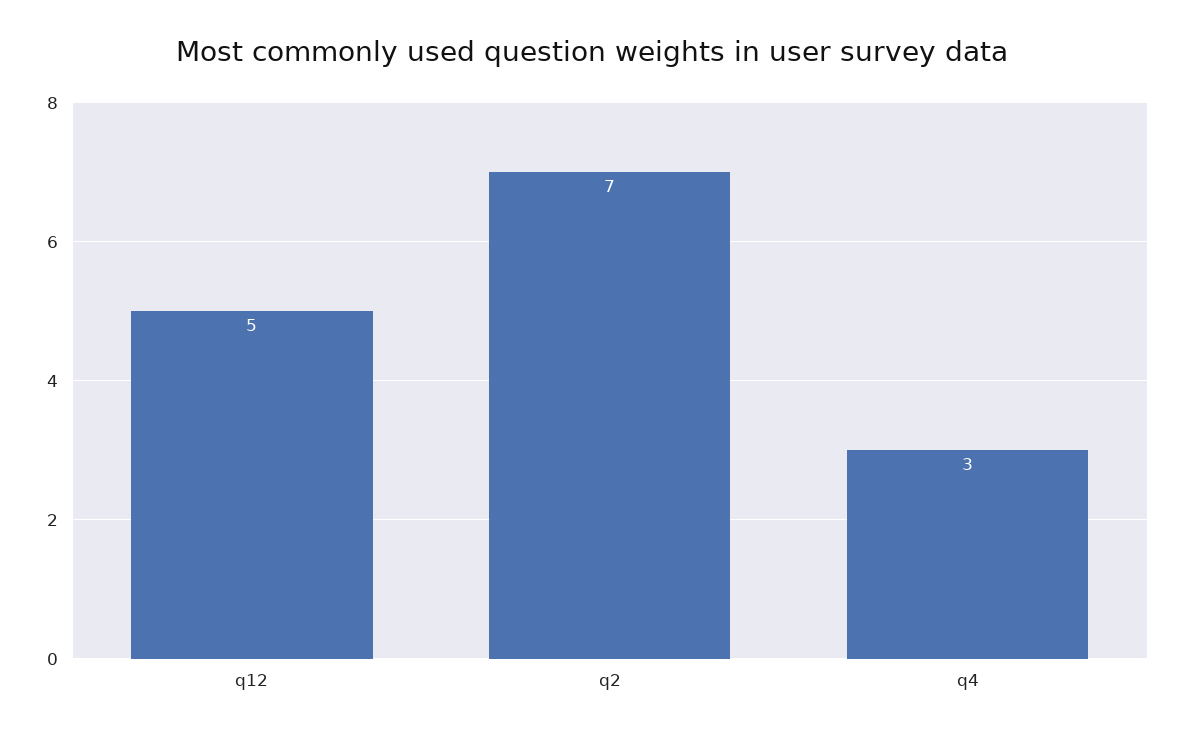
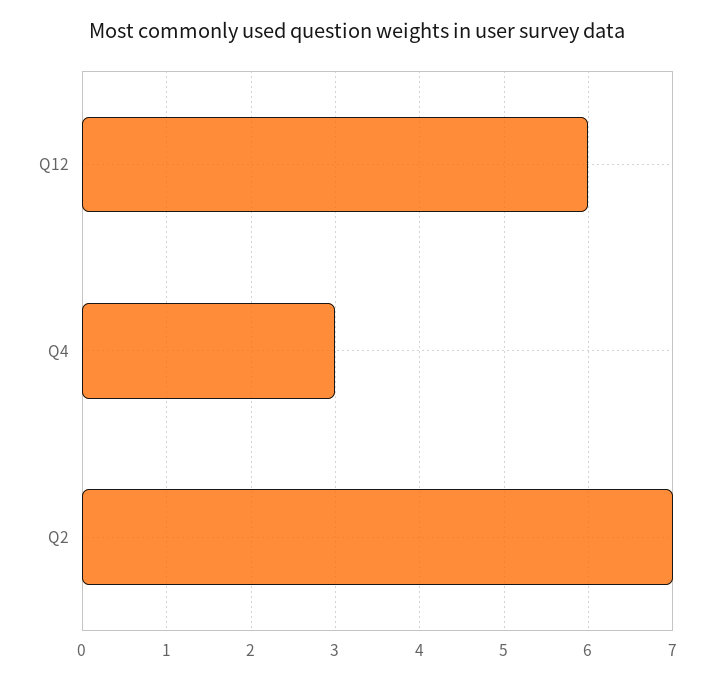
q12: 5 -> 6

